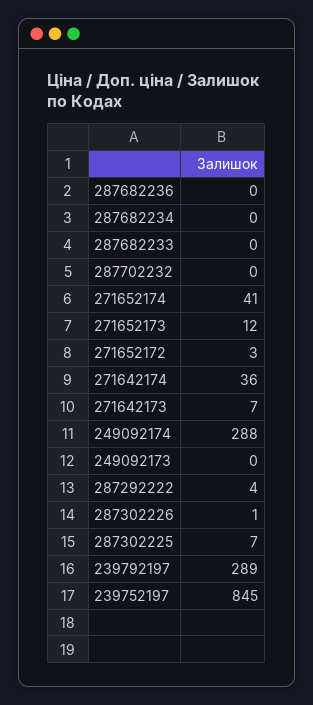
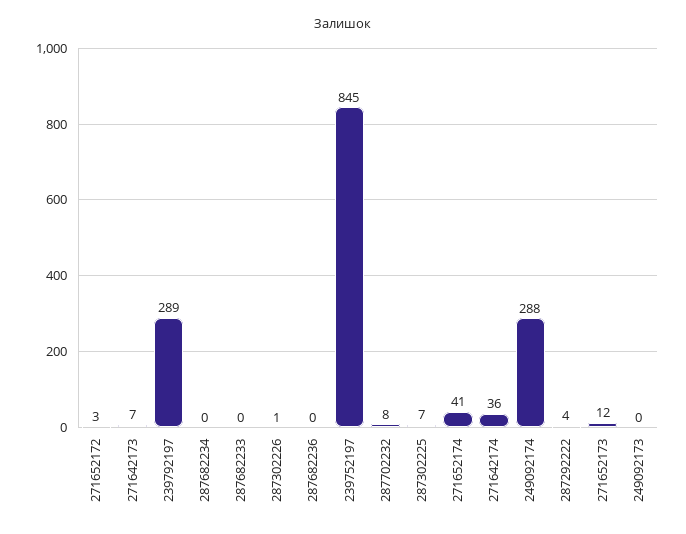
287702232: 0 -> 8

